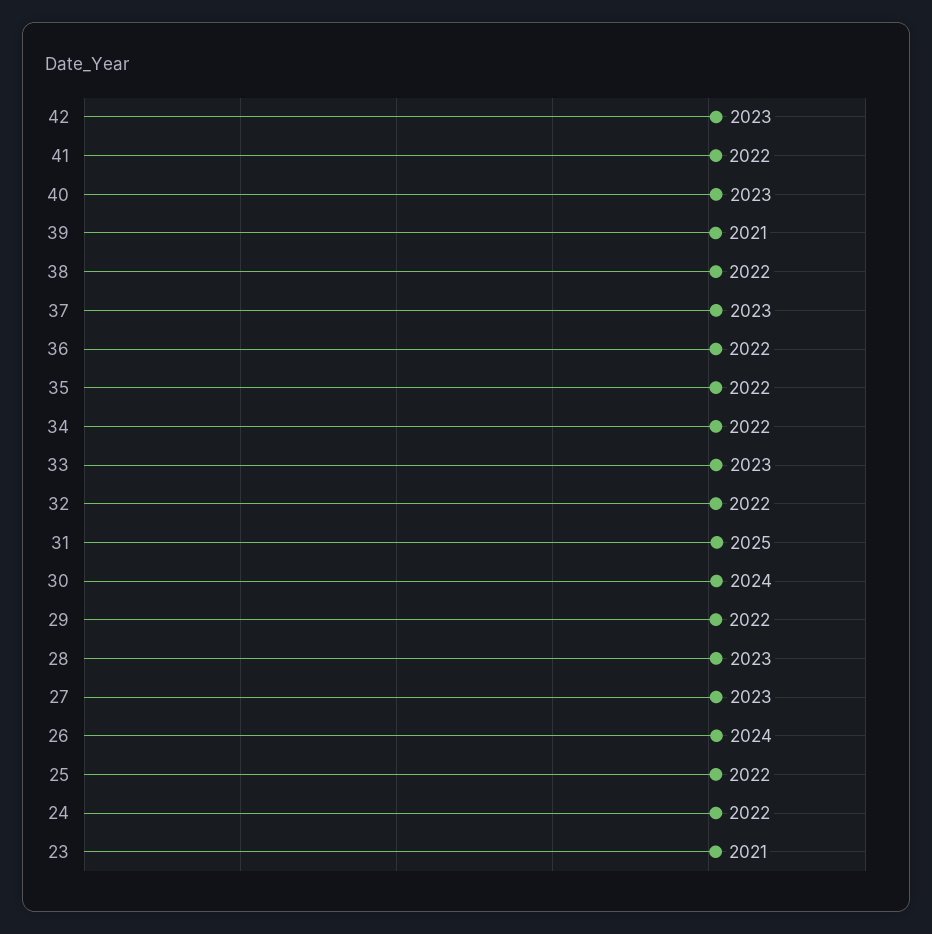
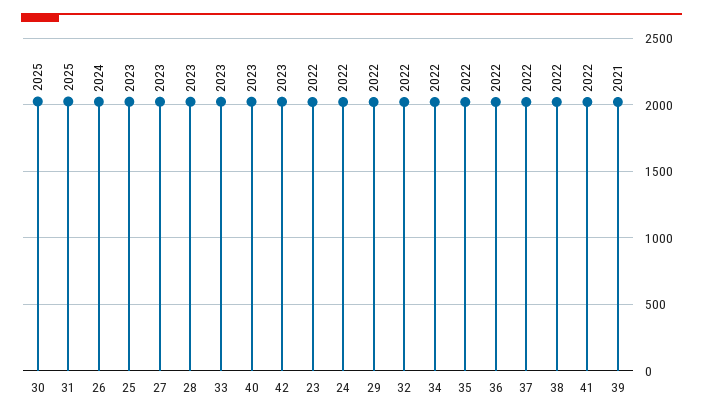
37: 2023 -> 2022
30: 2024 -> 2025
25: 2022 -> 2023
23: 2021 -> 2022

